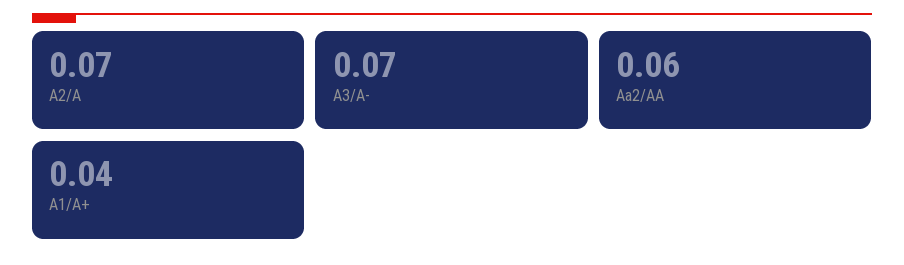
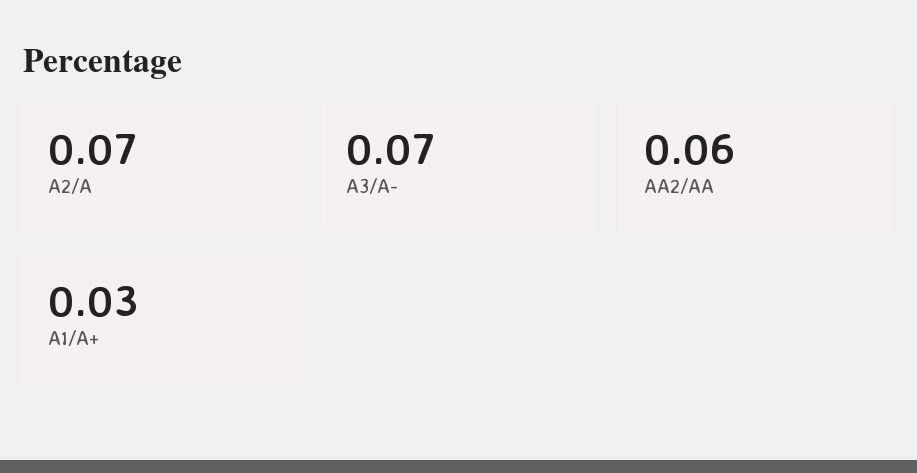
A1/A+: 0.04 -> 0.03

